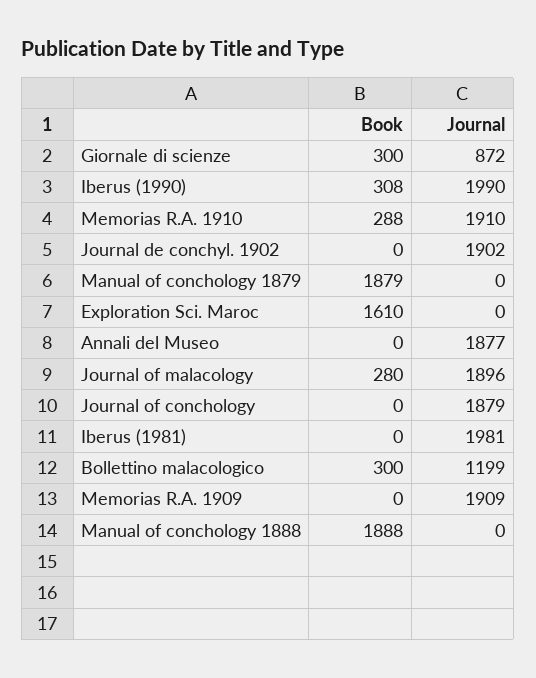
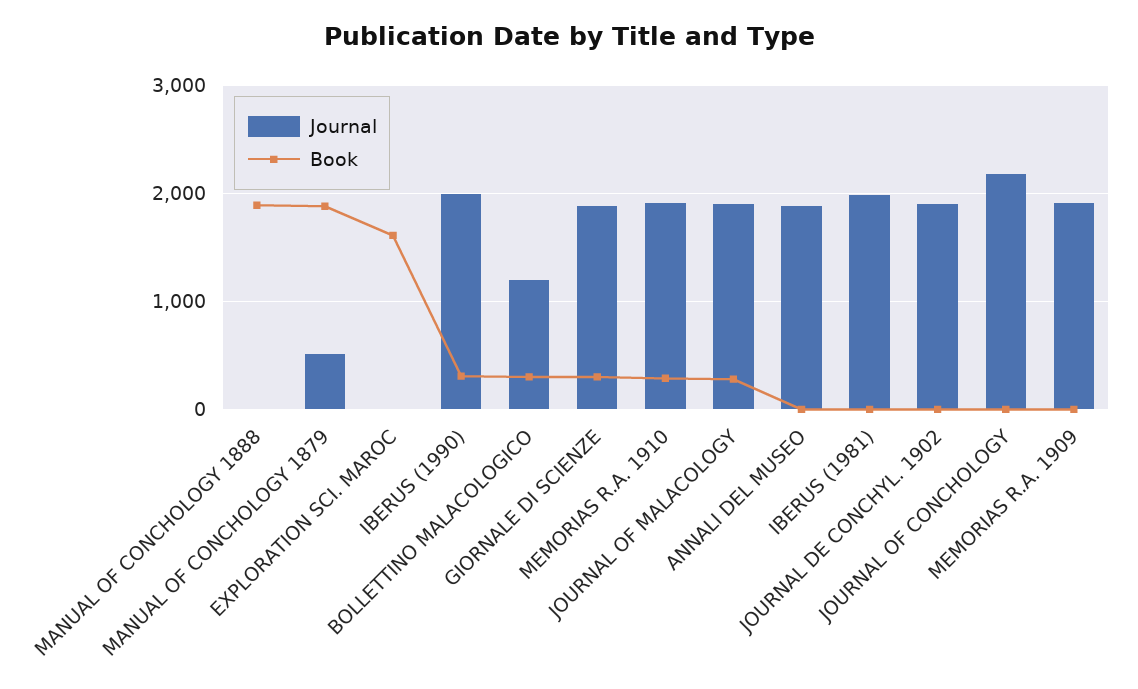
Journal, Giornale di scienze: 872 -> 1900
Journal, Manual of conchology 1879: 0 -> 500
Journal, Journal of conchology: 1879 -> 2200

